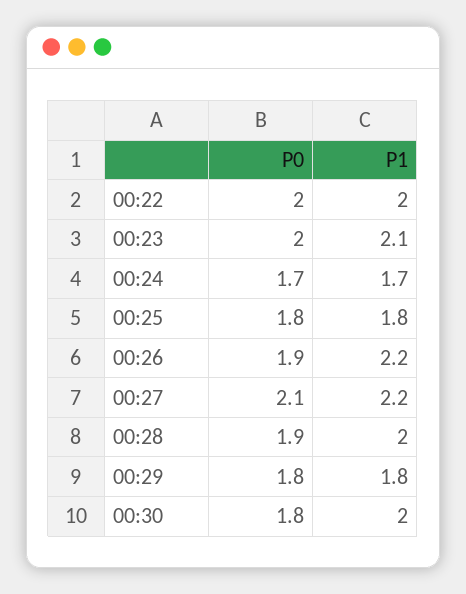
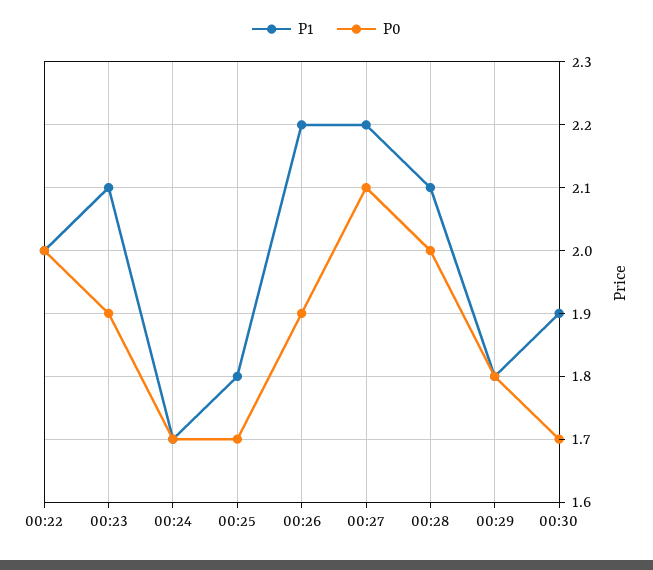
P0, 00:23: 2 -> 1.9
P0, 00:25: 1.8 -> 1.7
P0, 00:28: 1.9 -> 2
P1, 00:28: 2 -> 2.1
P0, 00:30: 1.8 -> 1.7
P1, 00:30: 2 -> 1.9

